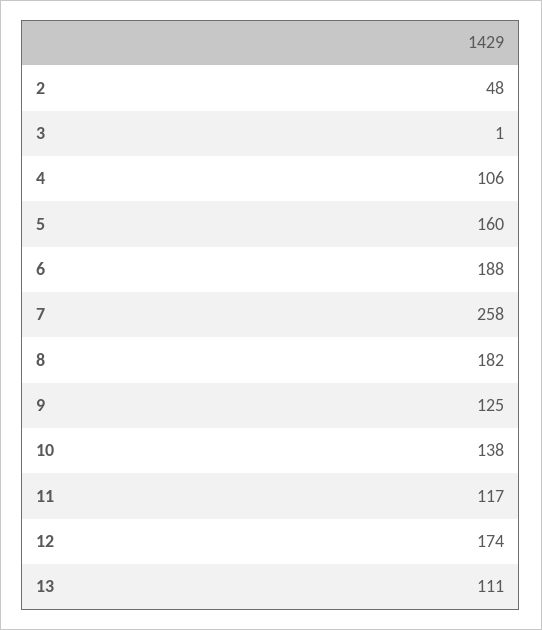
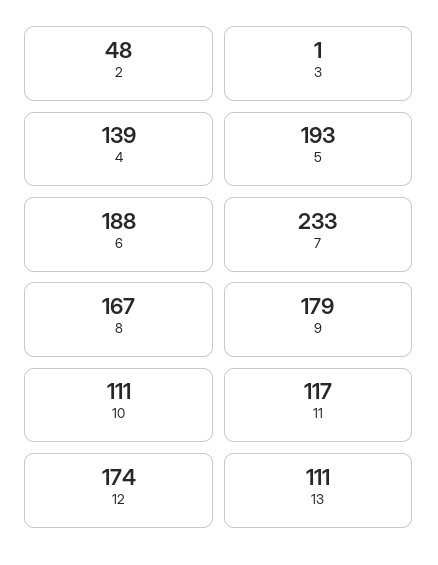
4: 106 -> 139
5: 160 -> 193
7: 258 -> 233
8: 182 -> 167
9: 125 -> 179
10: 138 -> 111

